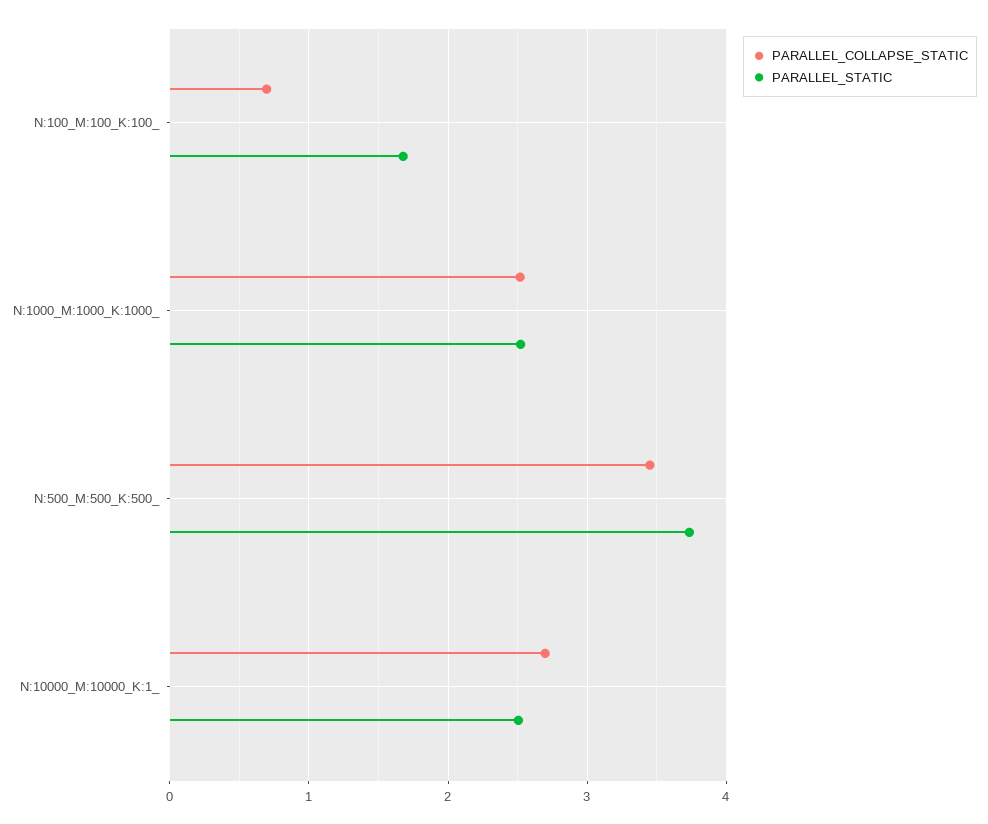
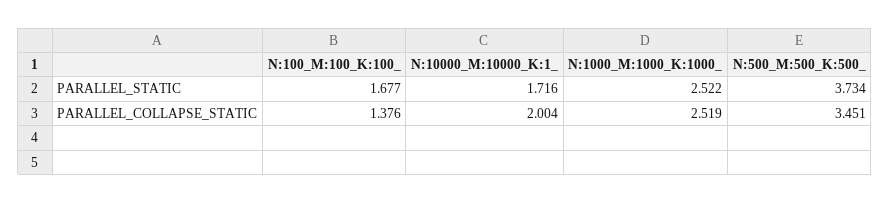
PARALLEL_COLLAPSE_STATIC, N:100_M:100_K:100_: 0.7 -> 1.376
PARALLEL_COLLAPSE_STATIC, N:10000_M:10000_K:1_: 2.7 -> 2.004
PARALLEL_STATIC, N:10000_M:10000_K:1_: 2.5 -> 1.716

